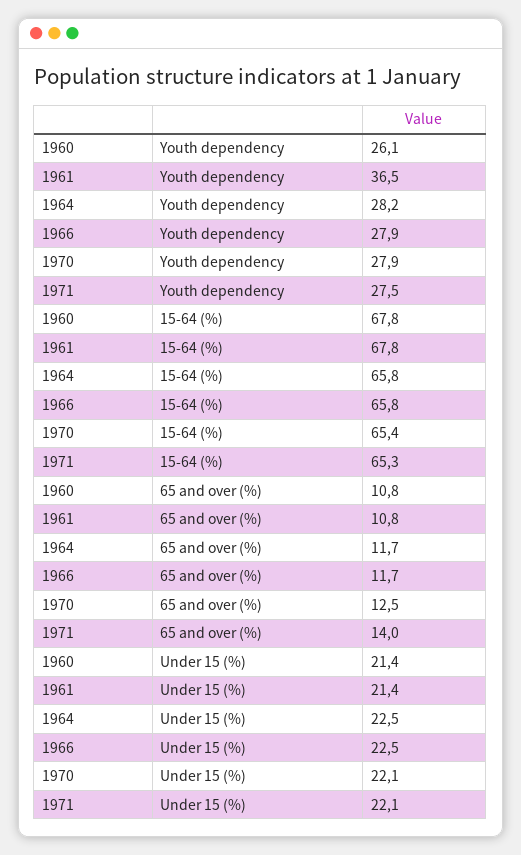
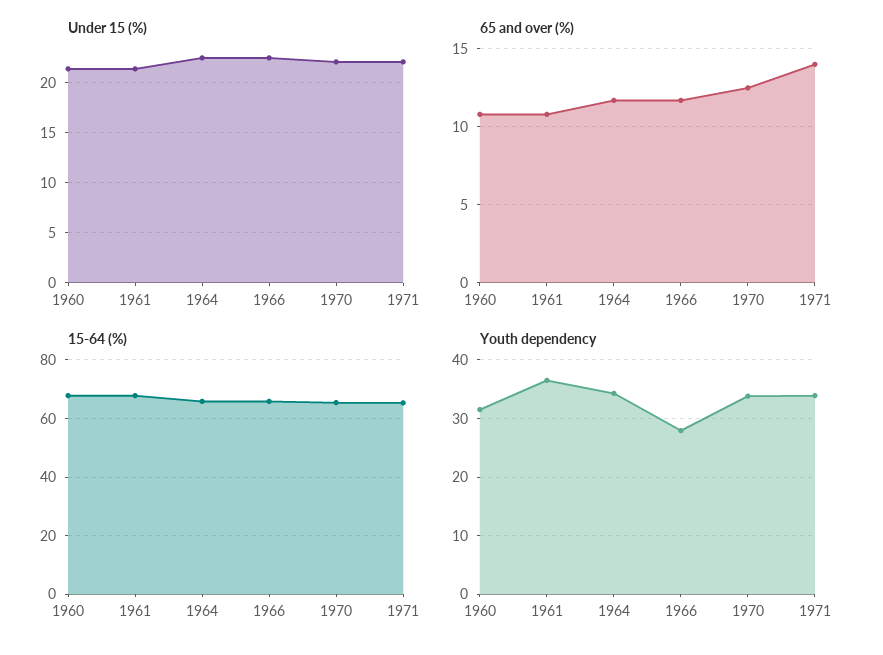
Youth dependency, 1960: 26.1 -> 32
Youth dependency, 1964: 28.2 -> 34
Youth dependency, 1970: 27.9 -> 34
Youth dependency, 1971: 27.5 -> 34

